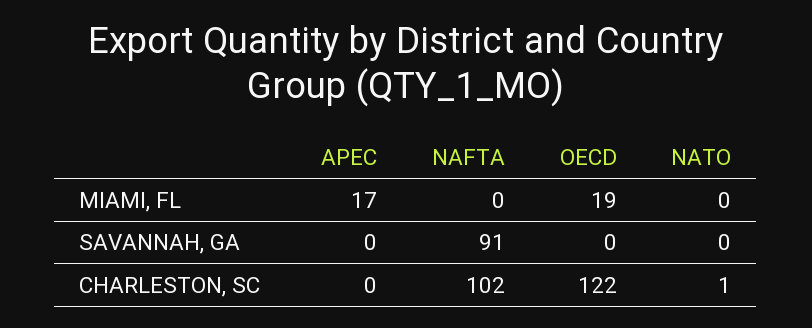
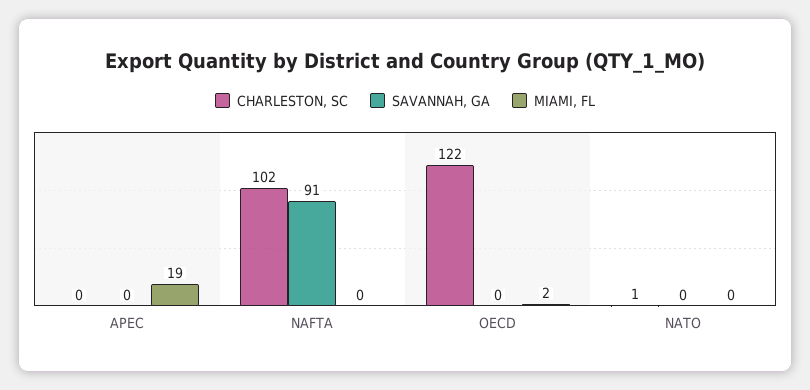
MIAMI, FL, APEC: 17 -> 19
MIAMI, FL, OECD: 19 -> 2

